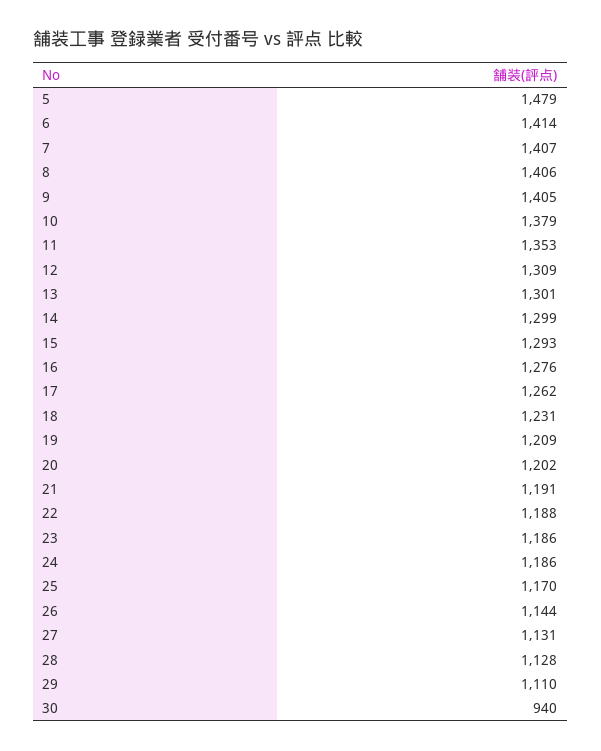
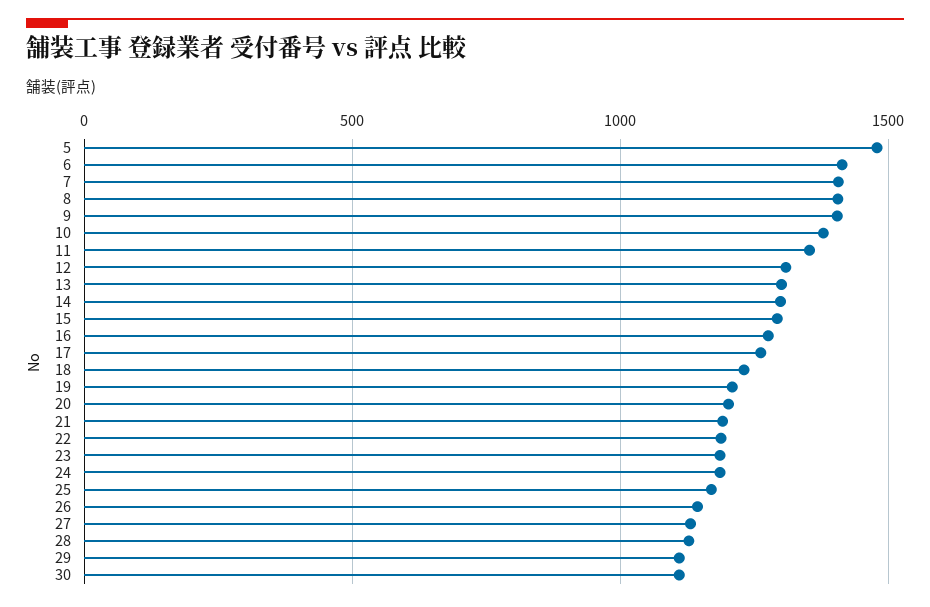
30: 940 -> 1100

